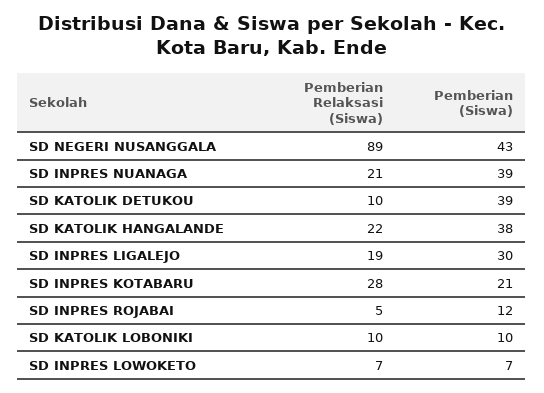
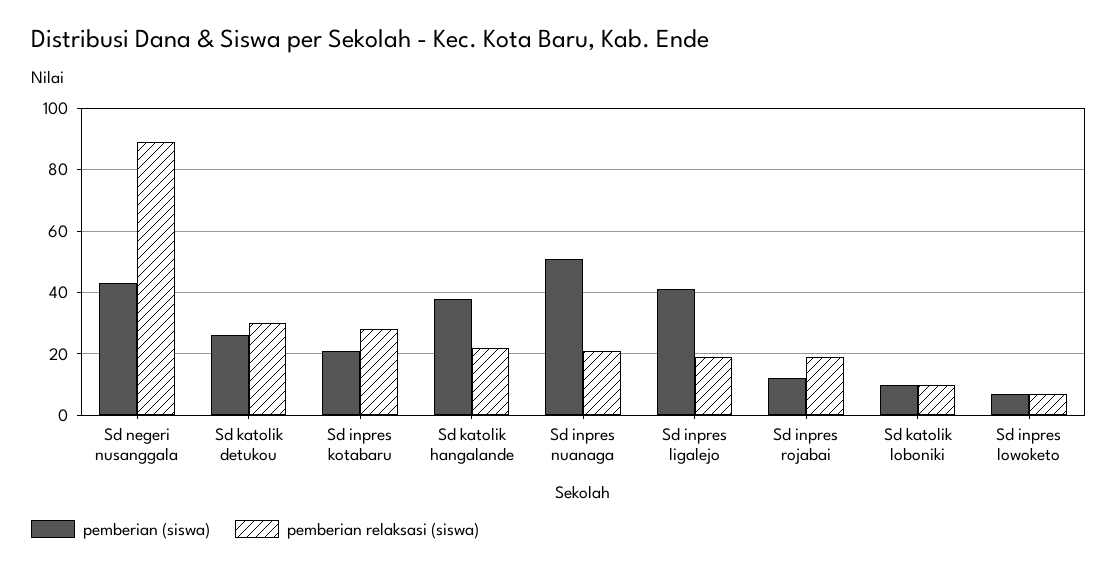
Pemberian (Siswa), SD INPRES NUANAGA: 39 -> 50
Pemberian Relaksasi (Siswa), SD KATOLIK DETUKOU: 10 -> 30
Pemberian (Siswa), SD KATOLIK DETUKOU: 39 -> 25
Pemberian (Siswa), SD INPRES LIGALEJO: 30 -> 40
Pemberian Relaksasi (Siswa), SD INPRES ROJABAI: 5 -> 20

